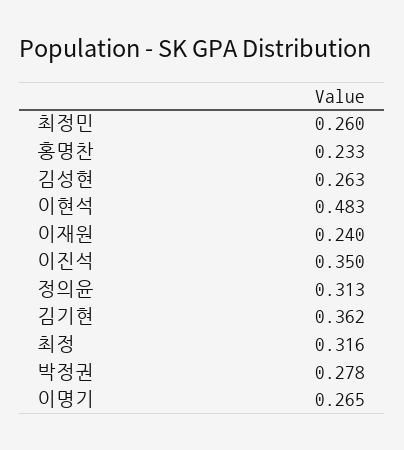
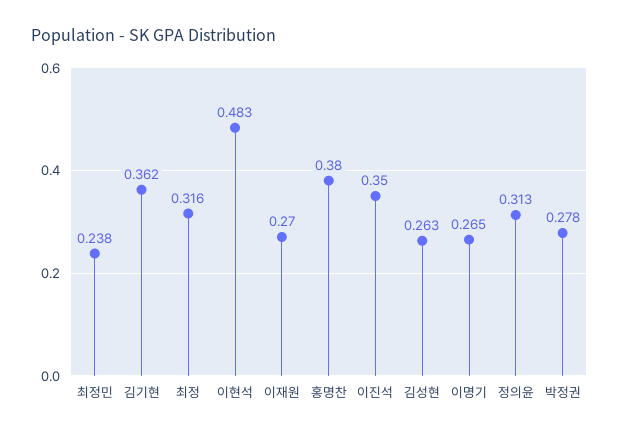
최정민: 0.26 -> 0.238
홍명찬: 0.233 -> 0.38
이재원: 0.24 -> 0.27

